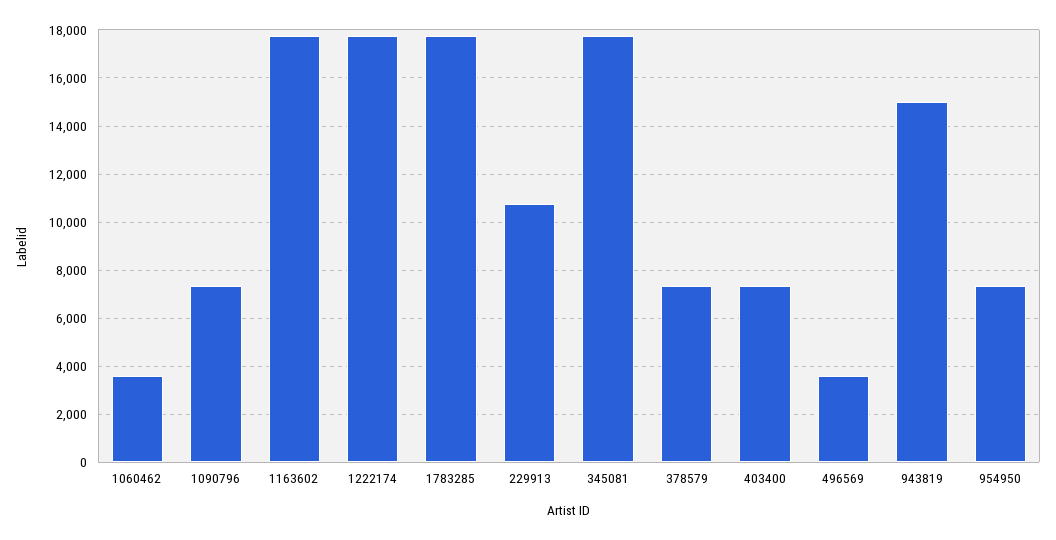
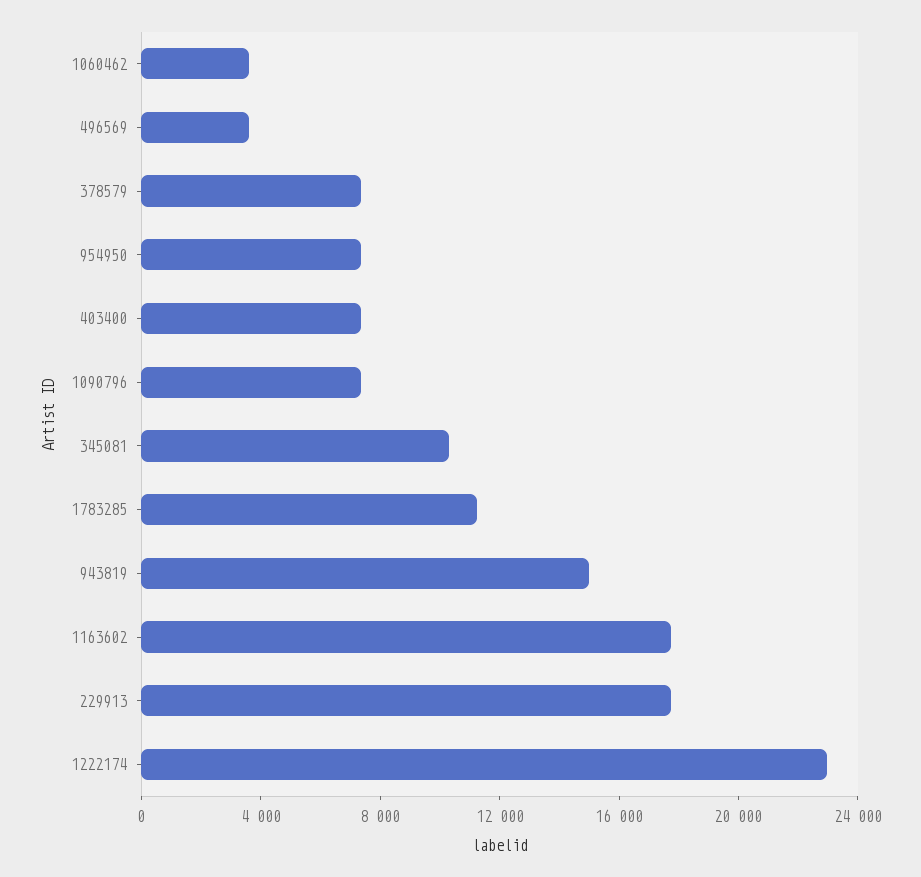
1222174: 17750 -> 23000
1783285: 17750 -> 11000
229913: 10750 -> 18000
345081: 17750 -> 10000

